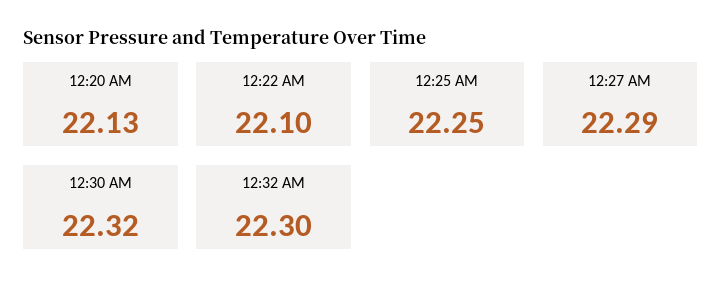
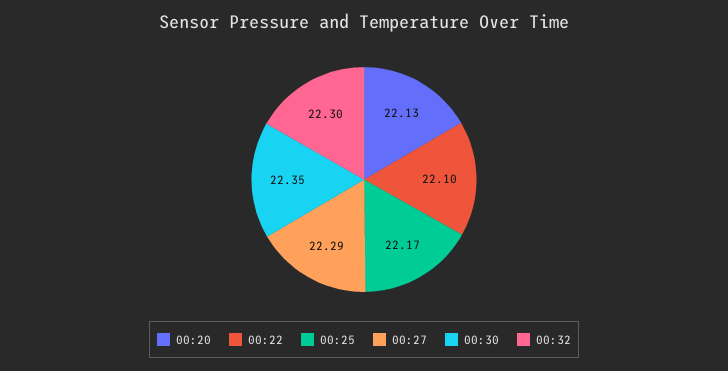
12:25 AM: 22.25 -> 22.17
12:30 AM: 22.32 -> 22.35

